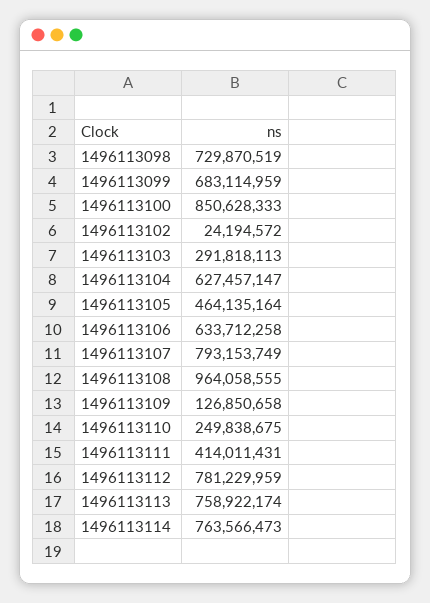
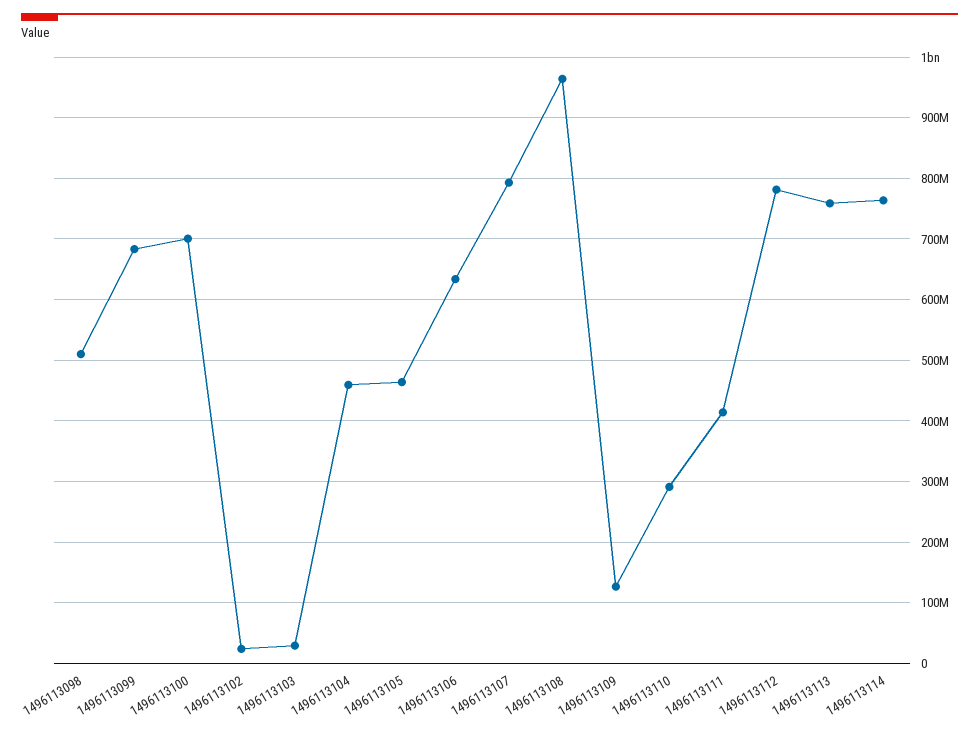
1496113098: 729870519 -> 510000000
1496113100: 850628333 -> 700000000
1496113103: 291818113 -> 30000000
1496113104: 627457147 -> 460000000
1496113110: 249838675 -> 290000000

